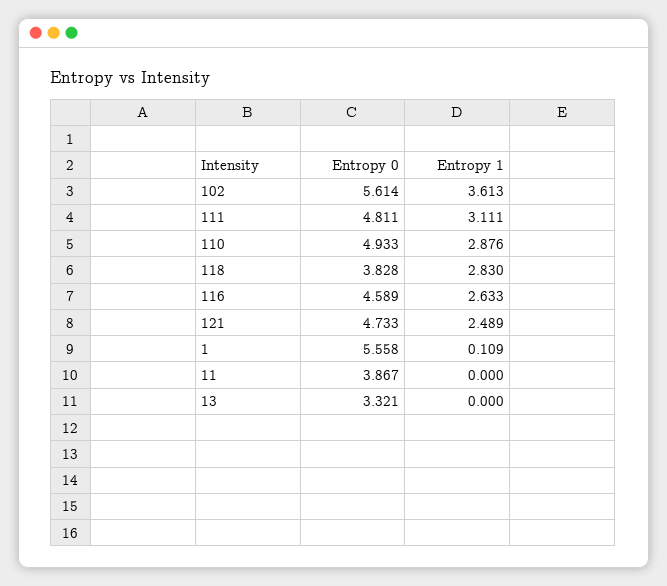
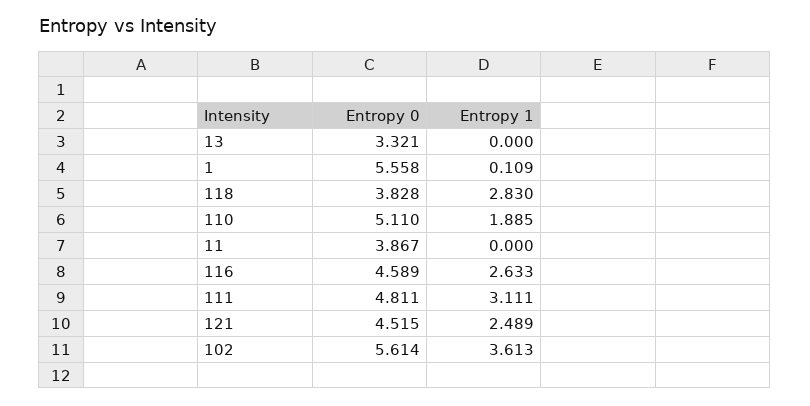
Entropy 0, 110: 4.933 -> 5.11
Entropy 1, 110: 2.876 -> 1.885
Entropy 0, 121: 4.733 -> 4.515

